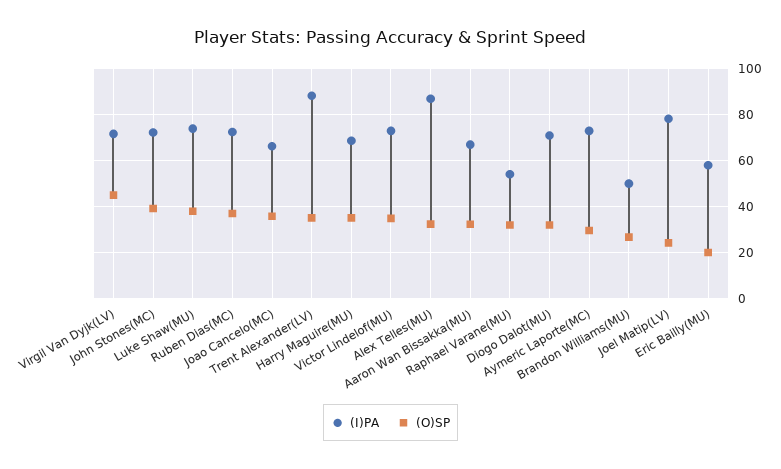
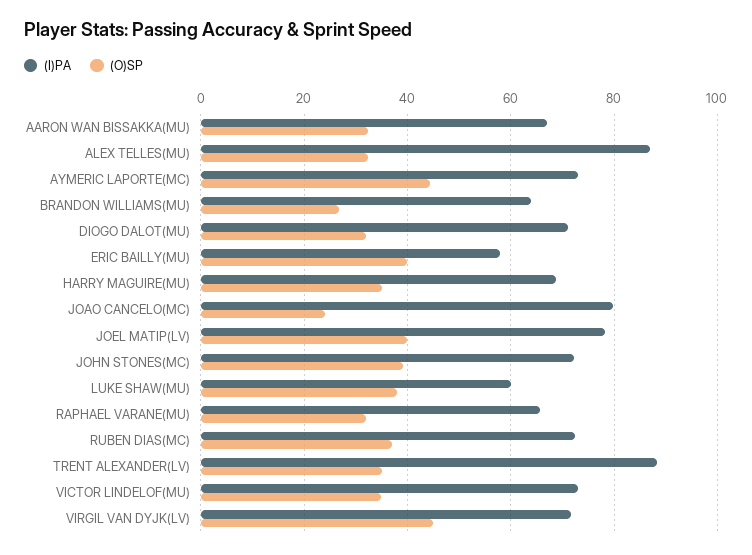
(I)PA, Luke Shaw(MU): 75 -> 60
(I)PA, Joao Cancelo(MC): 65 -> 80
(O)SP, Joao Cancelo(MC): 35 -> 24
(I)PA, Raphael Varane(MU): 55 -> 66
(O)SP, Aymeric Laporte(MC): 30 -> 44
(I)PA, Brandon Williams(MU): 50 -> 64
(O)SP, Joel Matip(LV): 25 -> 40
(O)SP, Eric Bailly(MU): 20 -> 40

